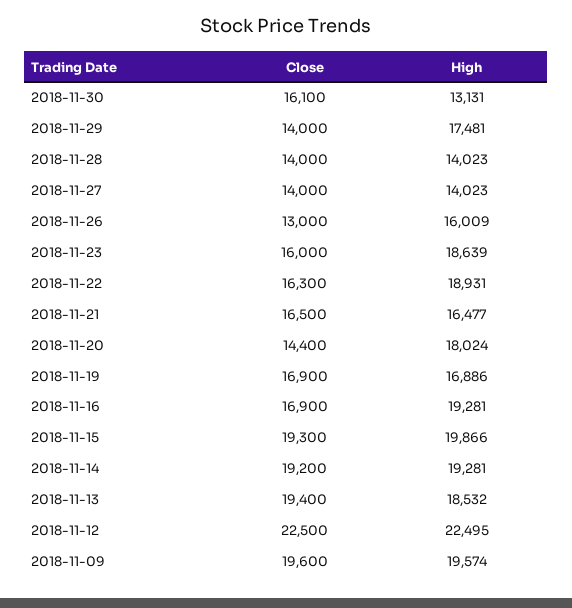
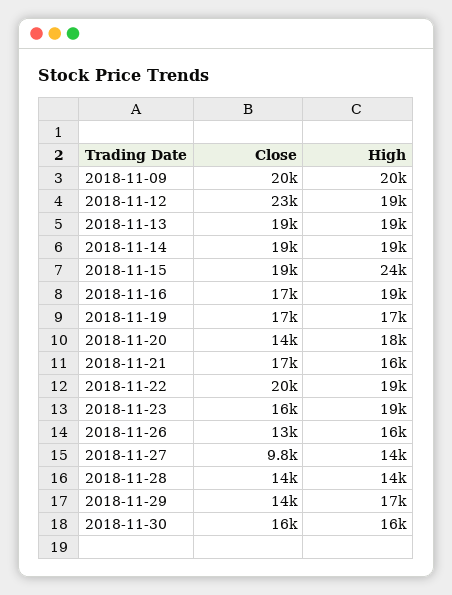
High, 2018-11-30: 13131 -> 16000
Close, 2018-11-27: 14000 -> 9800
Close, 2018-11-22: 16300 -> 20000
High, 2018-11-15: 19866 -> 24000
High, 2018-11-12: 22495 -> 19000

